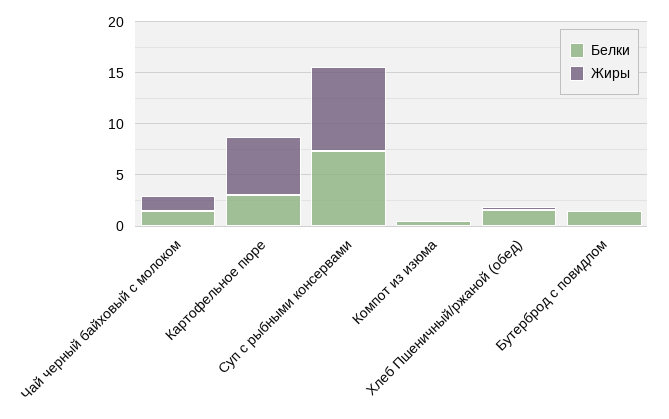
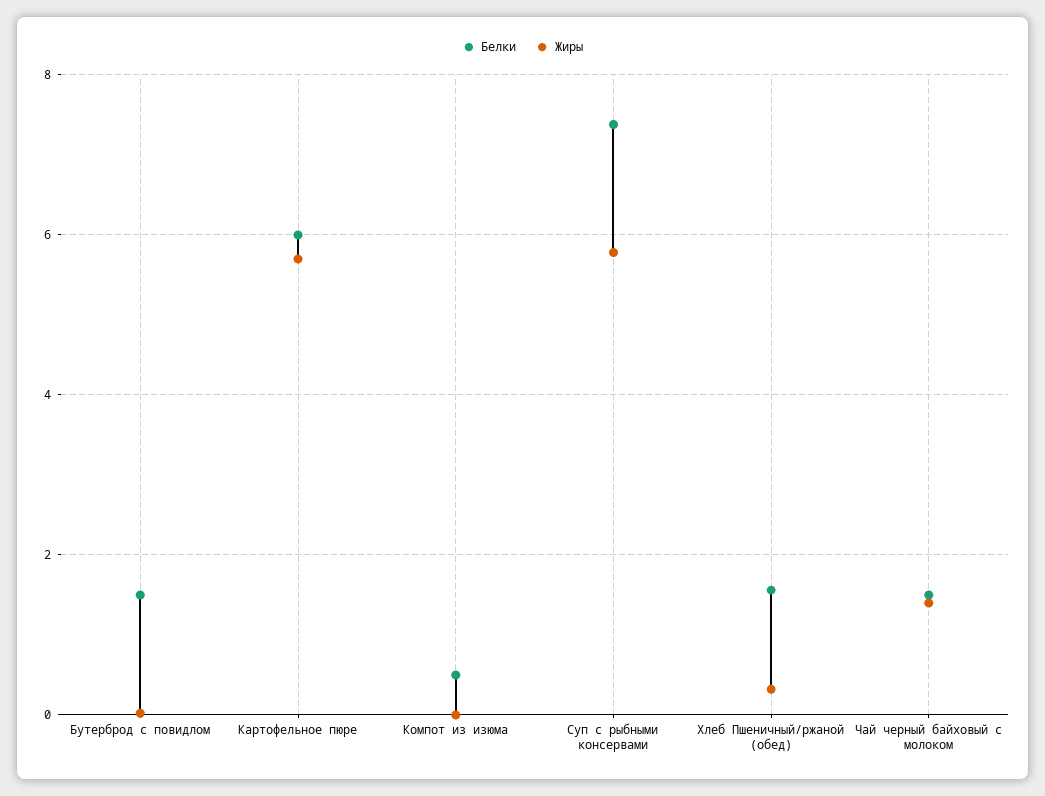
Белки, Картофельное пюре: 3 -> 6
Жиры, Суп с рыбными консервами: 8 -> 5.8

